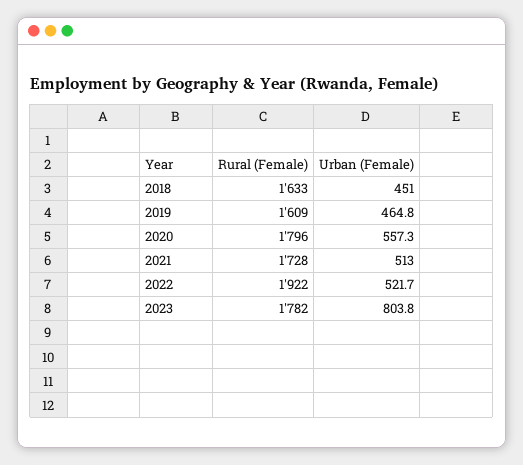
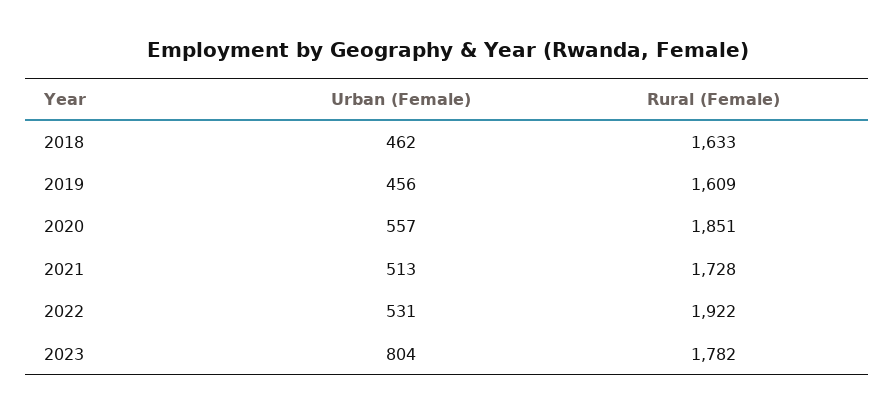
Urban (Female), 2018: 451 -> 462
Urban (Female), 2019: 464.8 -> 456
Rural (Female), 2020: 1796 -> 1851
Urban (Female), 2022: 521.7 -> 531

